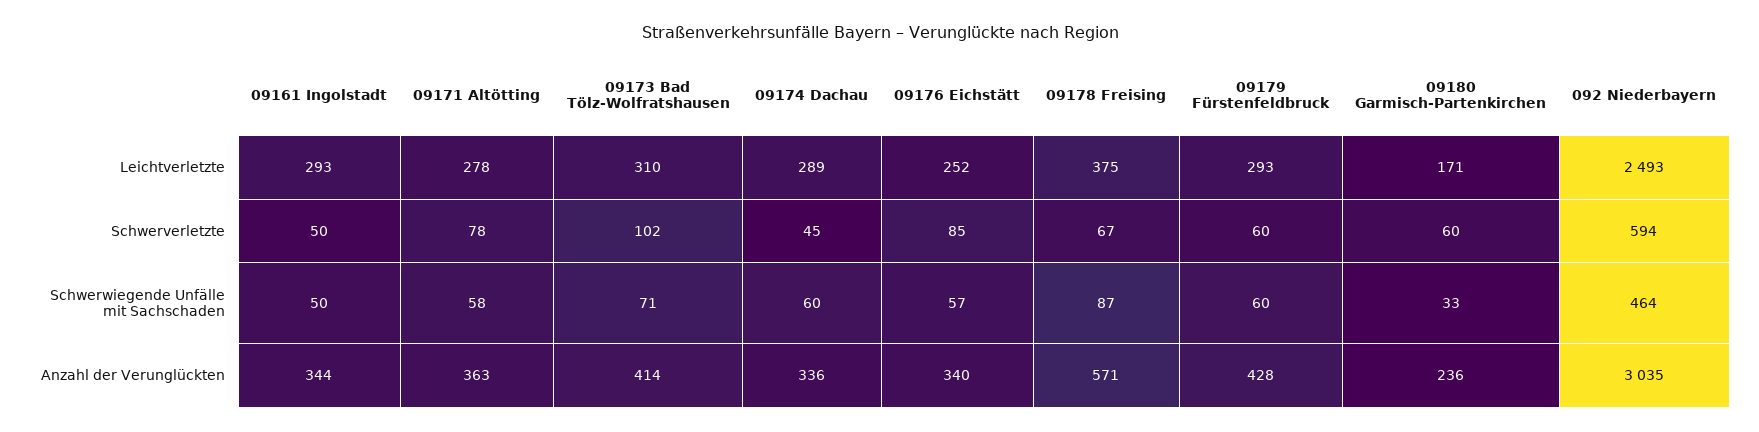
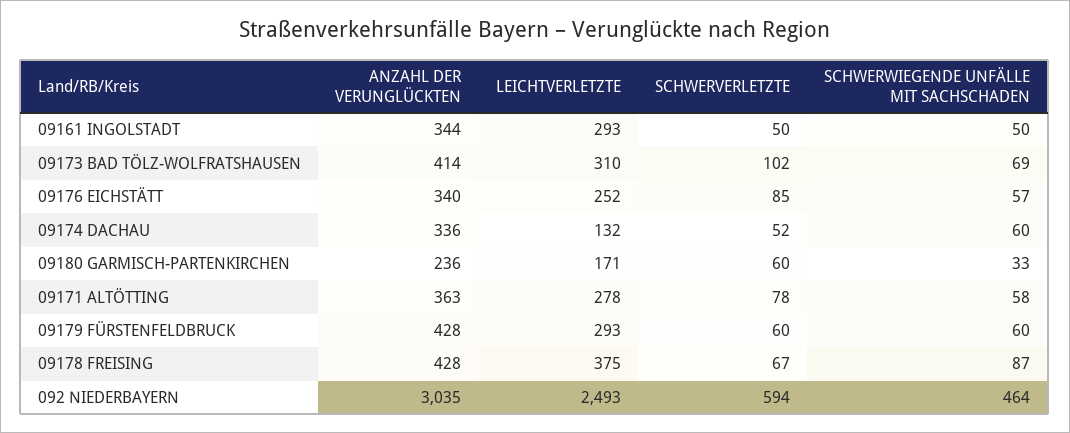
09174 Dachau, Leichtverletzte: 289 -> 132
09174 Dachau, Schwerverletzte: 45 -> 52
09173 Bad Tölz-Wolfratshausen, Schwerwiegende Unfälle mit Sachschaden: 71 -> 69
09178 Freising, Anzahl der Verunglückten: 571 -> 428

